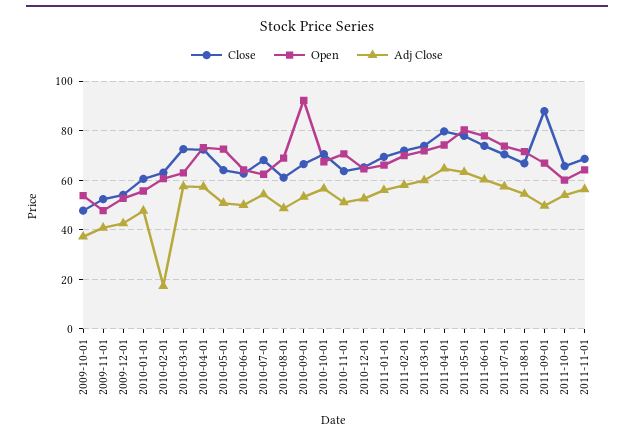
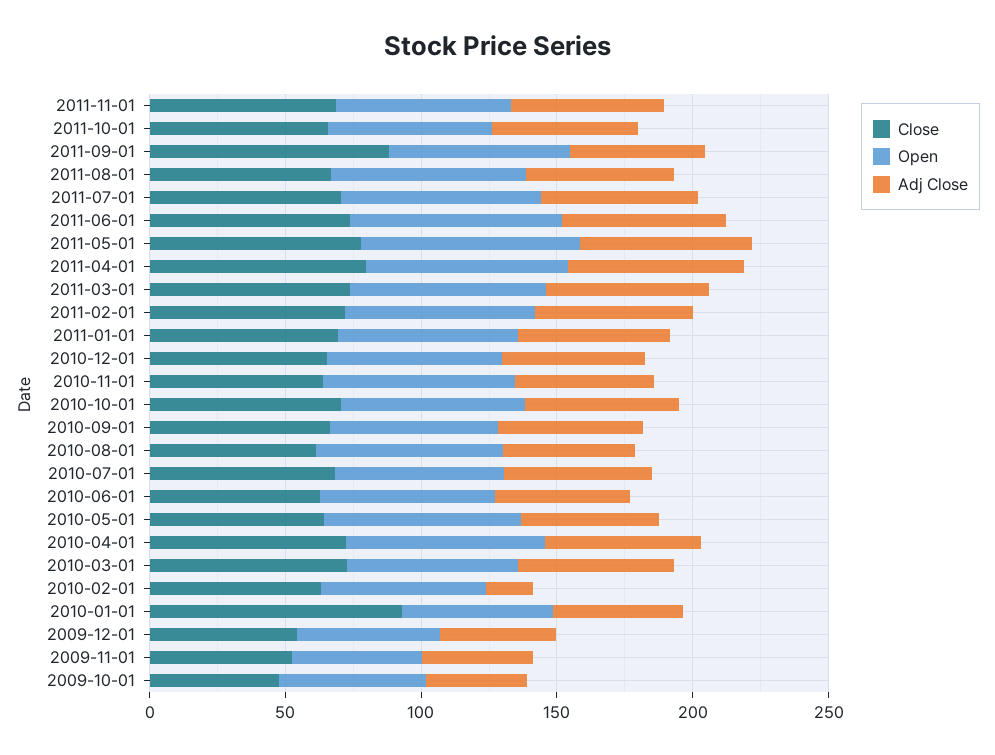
Close, 2010-01-01: 60 -> 90
Open, 2010-09-01: 92.5 -> 60

